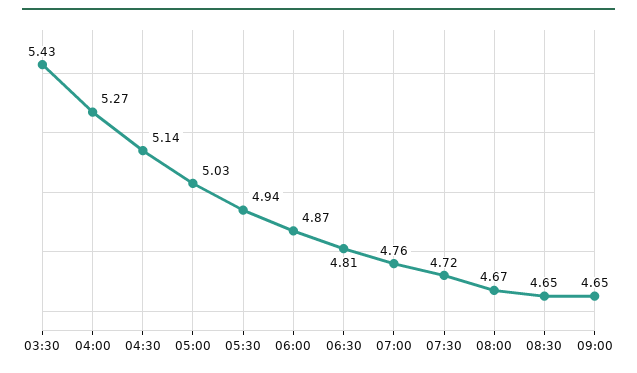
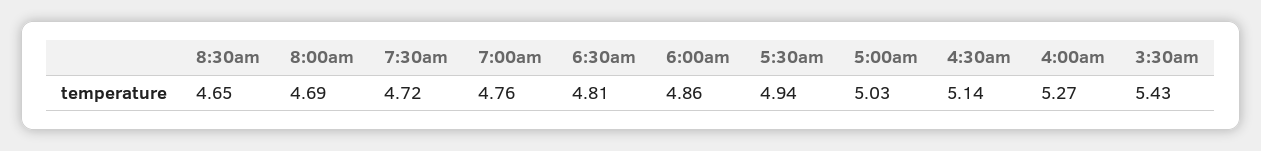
06:00: 4.87 -> 4.86
08:00: 4.67 -> 4.69
09:00: 4.65 -> none

